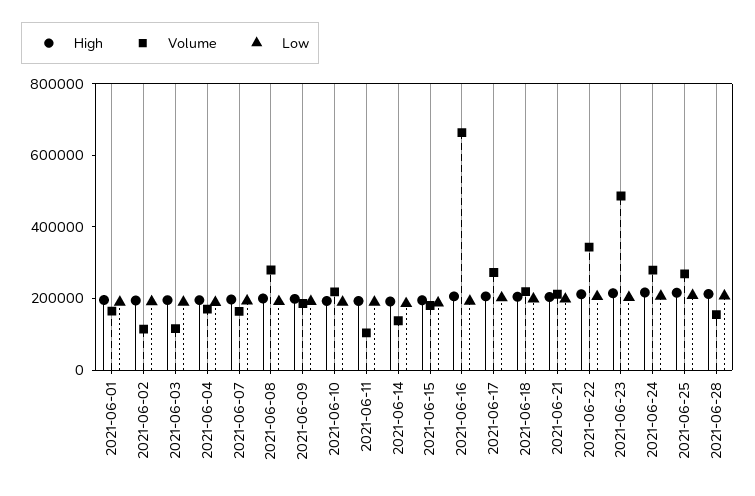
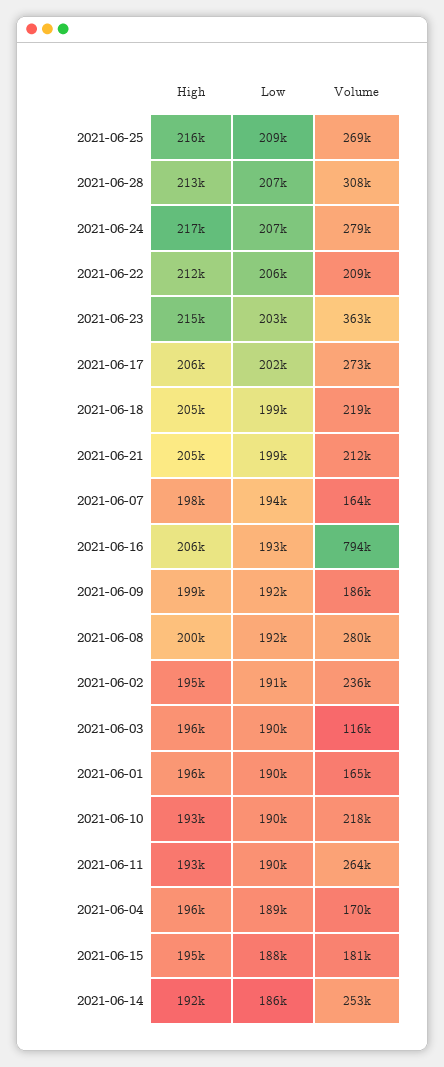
Volume, 2021-06-02: 100000 -> 236000
Volume, 2021-06-11: 100000 -> 264000
Volume, 2021-06-14: 150000 -> 253000
Volume, 2021-06-16: 650000 -> 794000
Volume, 2021-06-22: 350000 -> 209000
Volume, 2021-06-23: 500000 -> 363000
Volume, 2021-06-28: 150000 -> 308000

